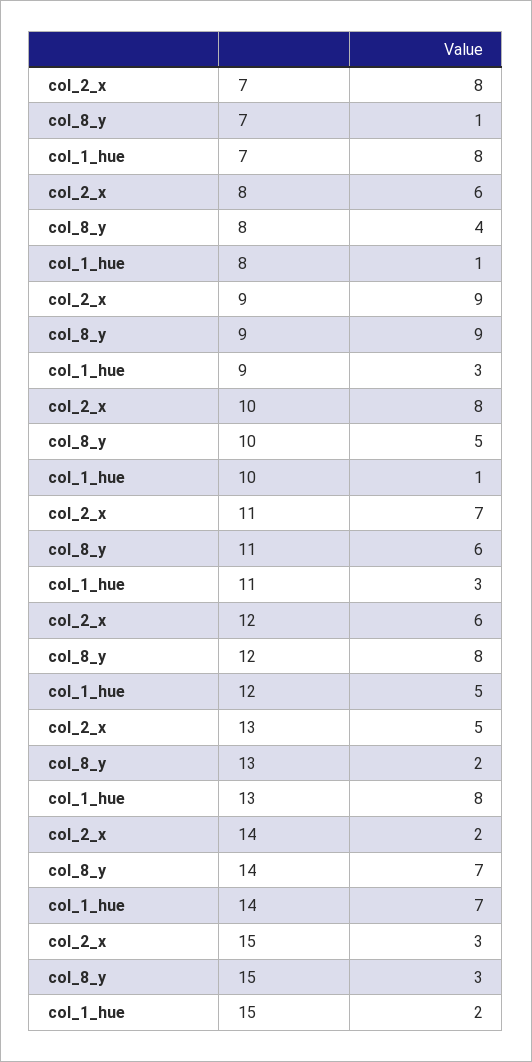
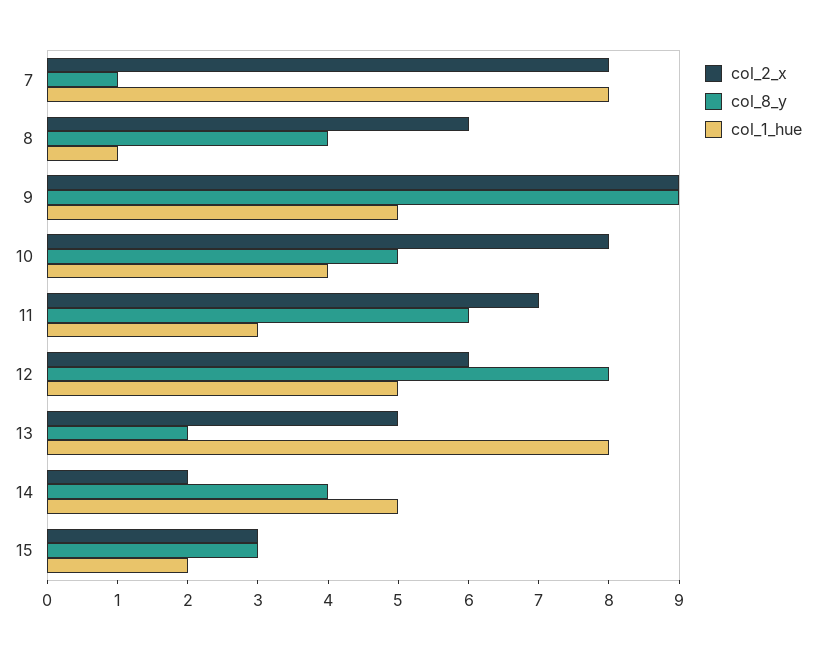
col_1_hue, 9: 3 -> 5
col_1_hue, 10: 1 -> 4
col_8_y, 14: 7 -> 4
col_1_hue, 14: 7 -> 5

